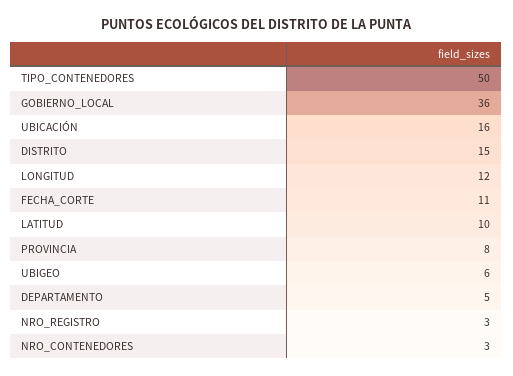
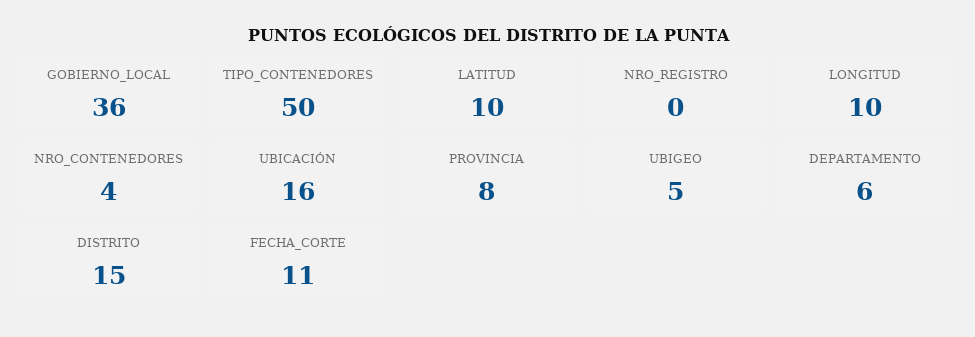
LONGITUD: 12 -> 10
UBIGEO: 6 -> 5
DEPARTAMENTO: 5 -> 6
NRO_REGISTRO: 3 -> 0
NRO_CONTENEDORES: 3 -> 4

